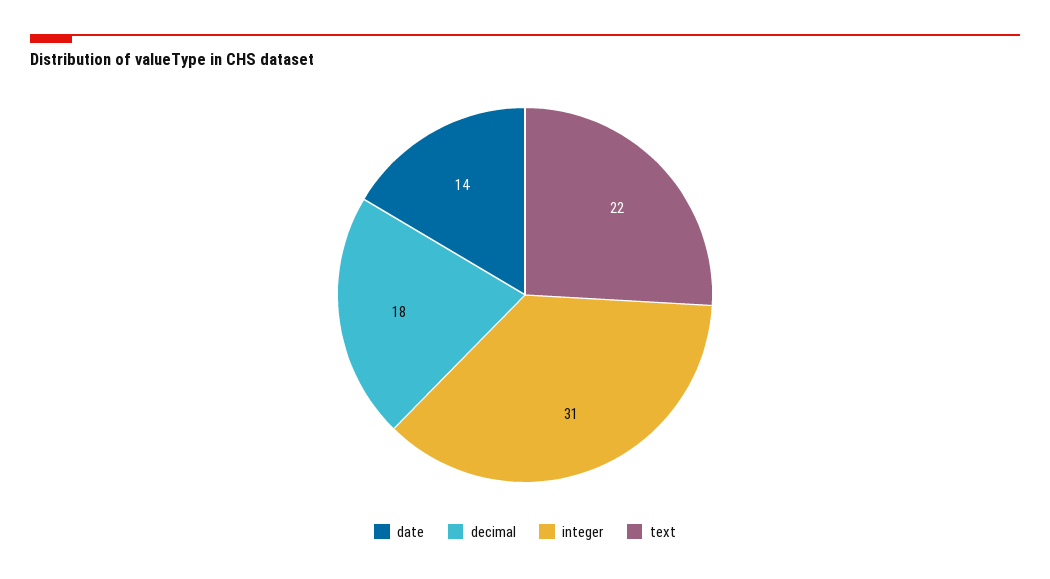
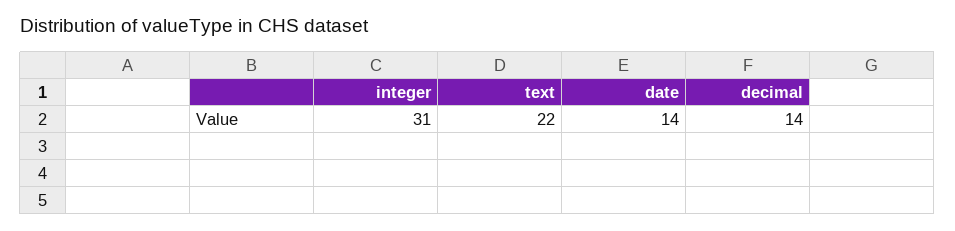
decimal: 18 -> 14

